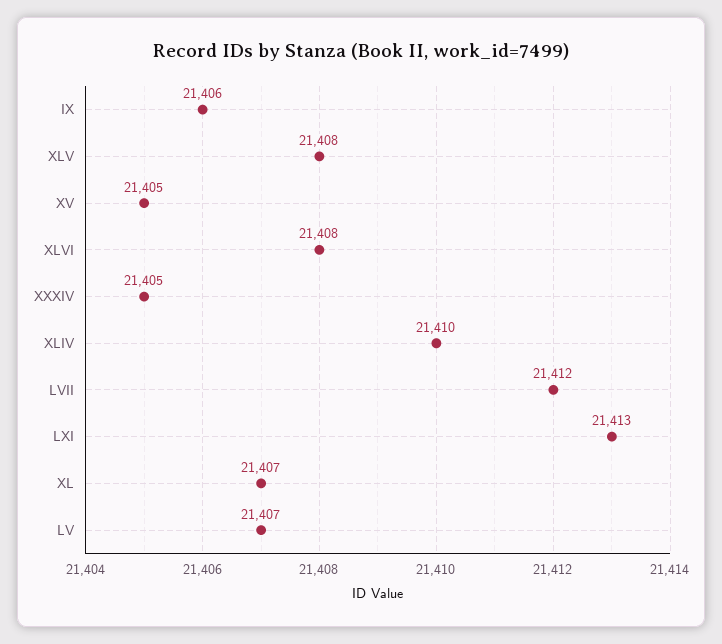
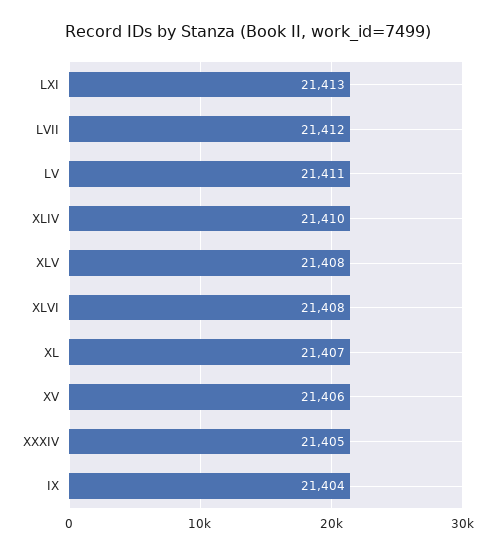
IX: 21406 -> 21404
XV: 21405 -> 21406
LV: 21407 -> 21411

